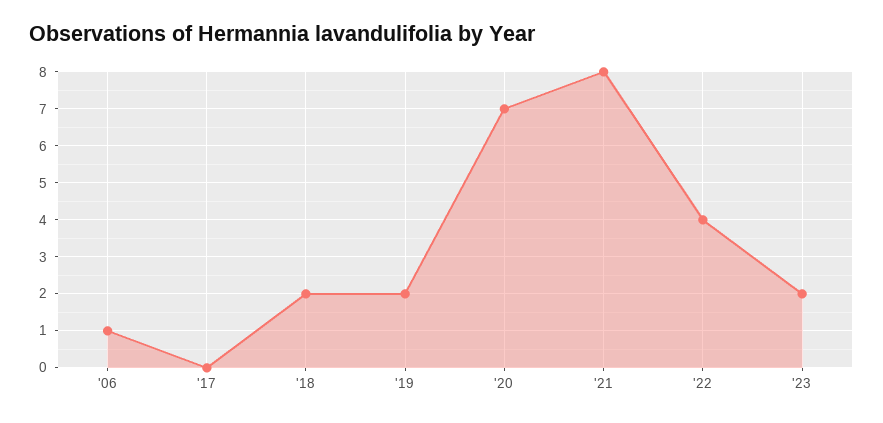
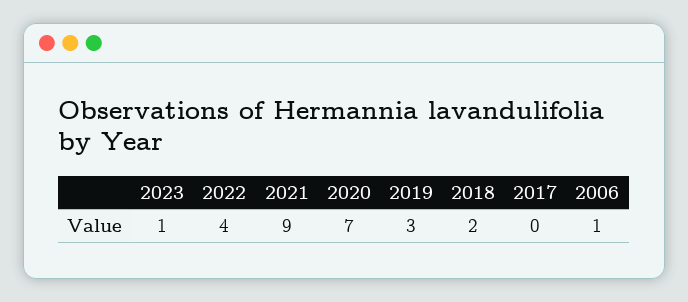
'19: 2 -> 3
'21: 8 -> 9
'23: 2 -> 1

